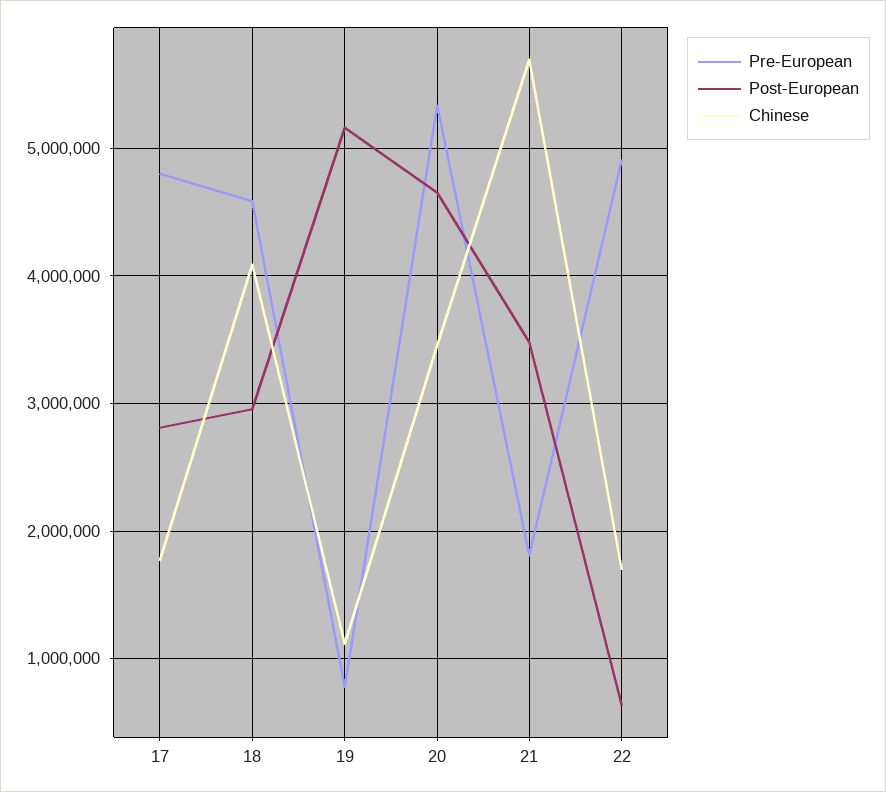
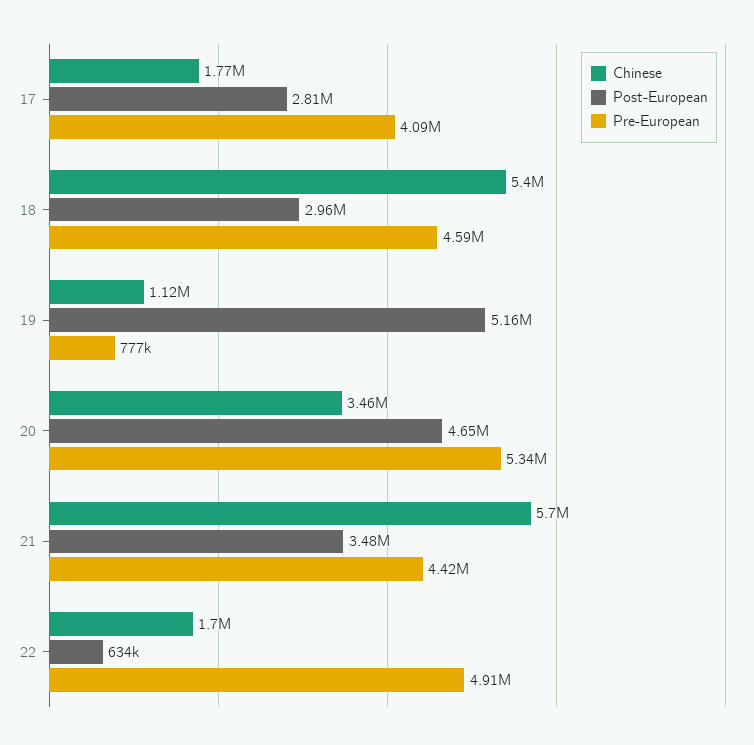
Pre-European, 17: 4800000 -> 4090000
Chinese, 18: 4100000 -> 5400000
Pre-European, 21: 1800000 -> 4420000

